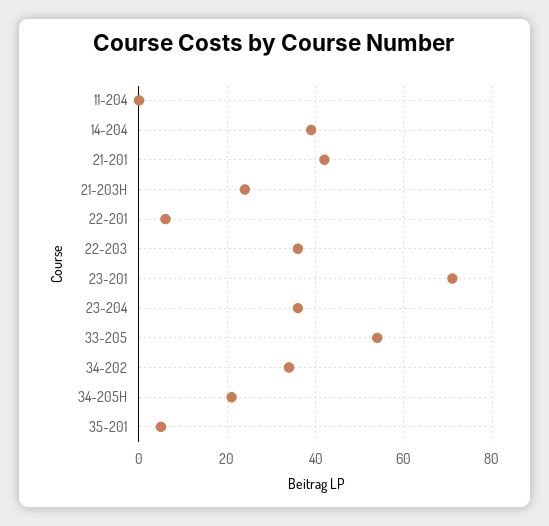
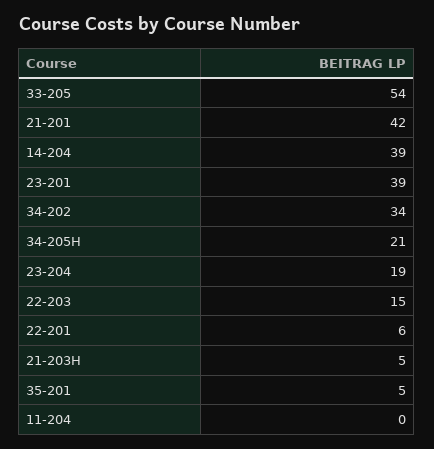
21-203H: 25 -> 5
22-203: 35 -> 15
23-201: 70 -> 39
23-204: 35 -> 19

